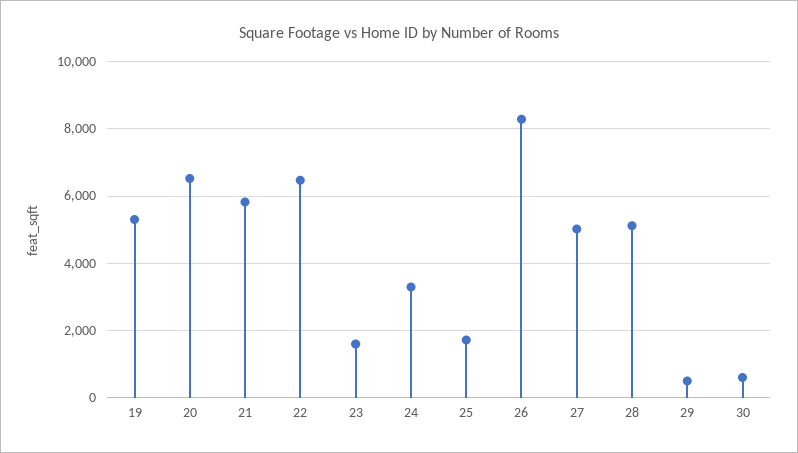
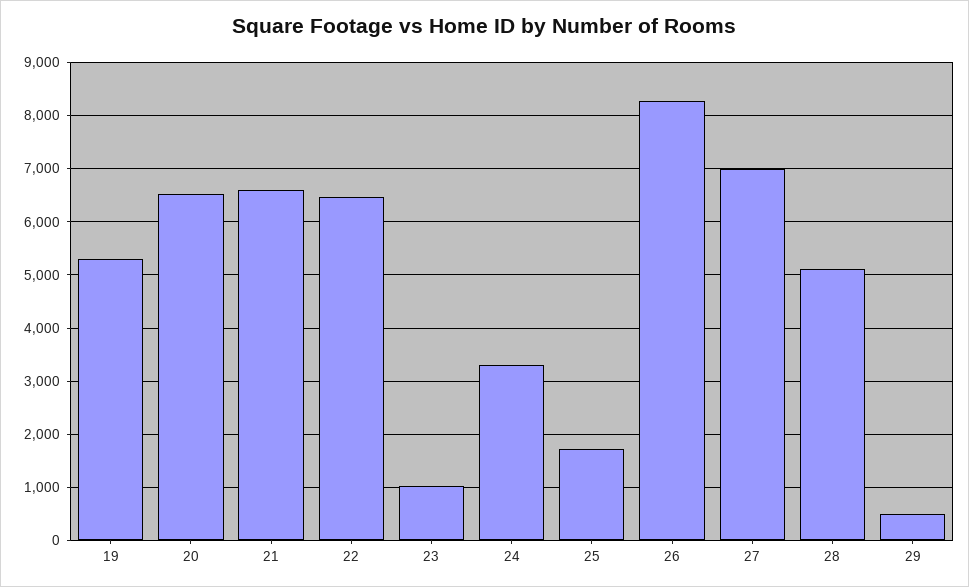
21: 5800 -> 6600
23: 1600 -> 1000
27: 5000 -> 7000
30: 600 -> none

